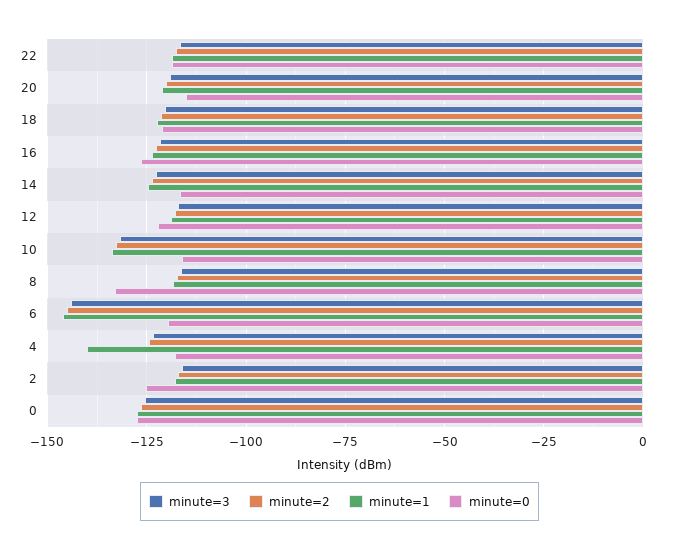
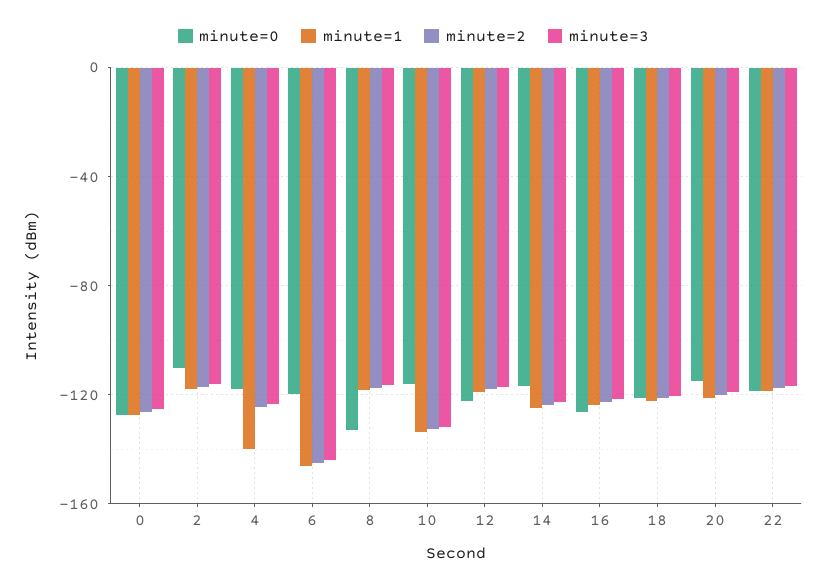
minute=0, 2: -125 -> -110

